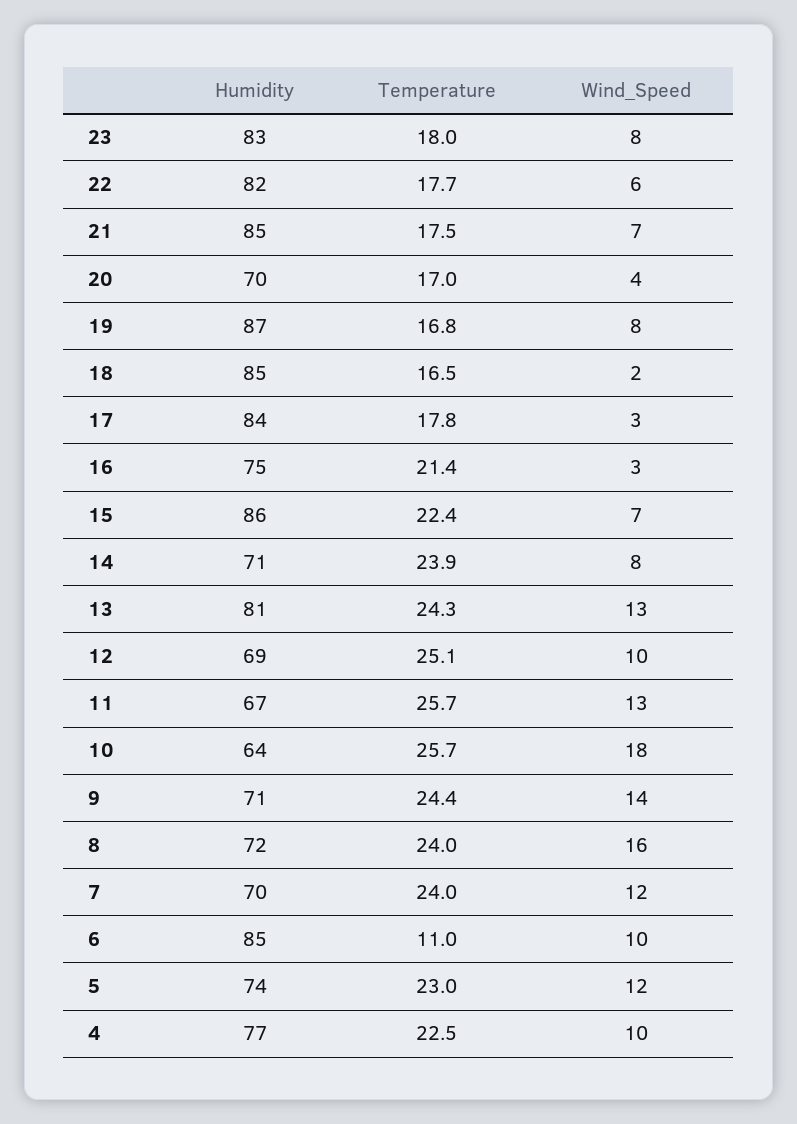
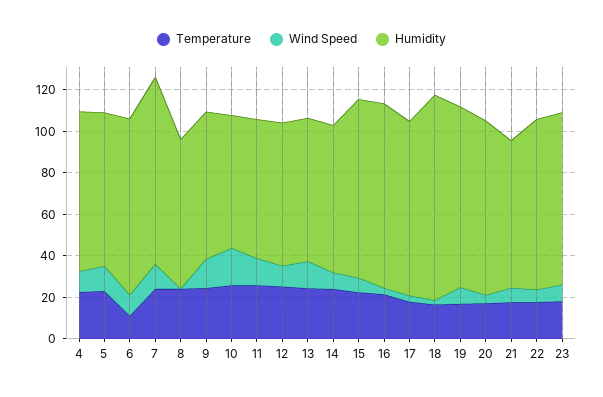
Humidity, 21: 85 -> 70
Humidity, 20: 70 -> 85
Humidity, 18: 85 -> 100
Humidity, 16: 75 -> 90
Humidity, 13: 81 -> 70
Wind_Speed, 8: 16 -> 0
Humidity, 7: 70 -> 90

